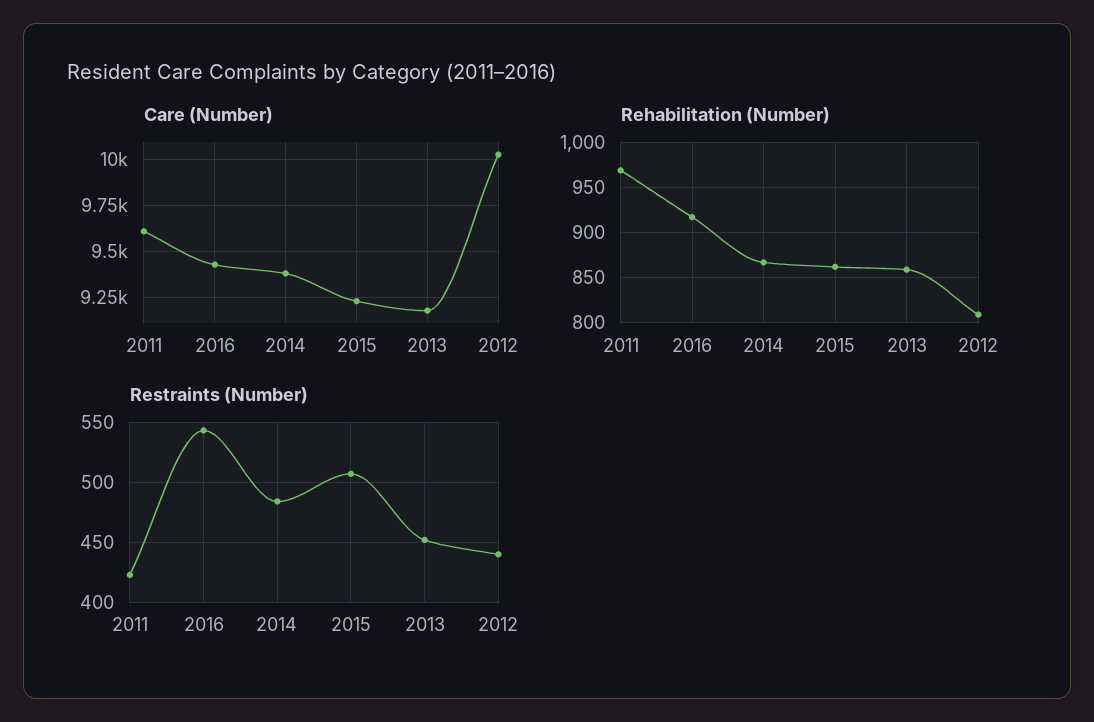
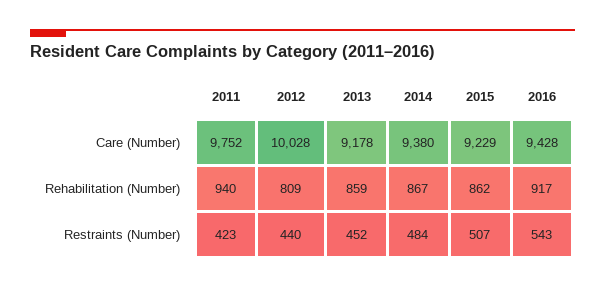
Care (Number), 2011: 9600 -> 9752
Rehabilitation (Number), 2011: 970 -> 940

